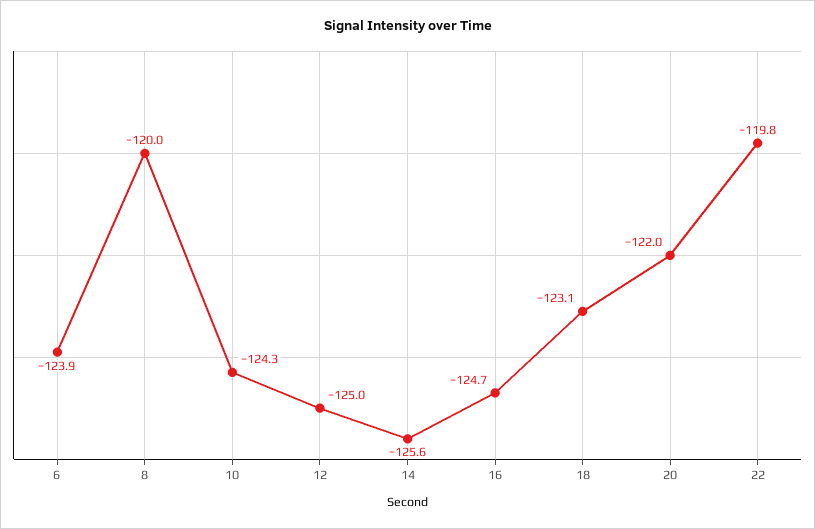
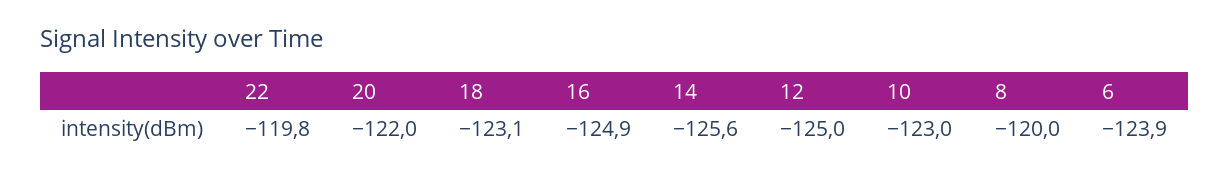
10: -124.3 -> -123
16: -124.7 -> -124.9

